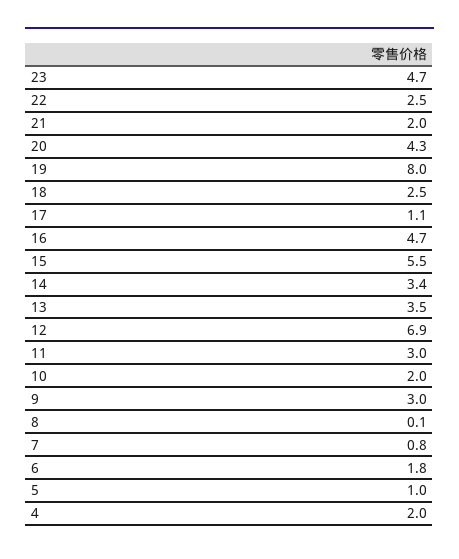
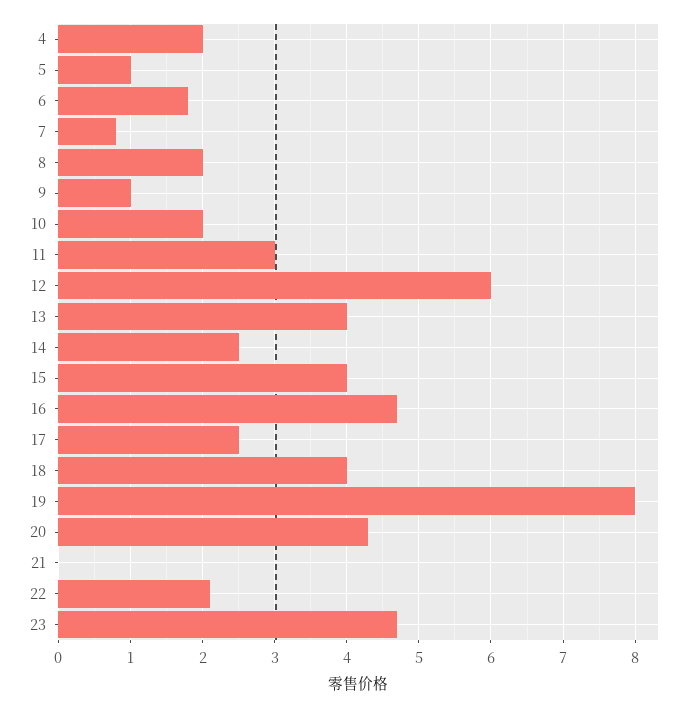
22: 2.5 -> 2.1
21: 2 -> 0
18: 2.5 -> 4
17: 1.1 -> 2.5
15: 5.5 -> 4
14: 3.4 -> 2.5
13: 3.5 -> 4
12: 6.9 -> 6
9: 3 -> 1
8: 0.1 -> 2

